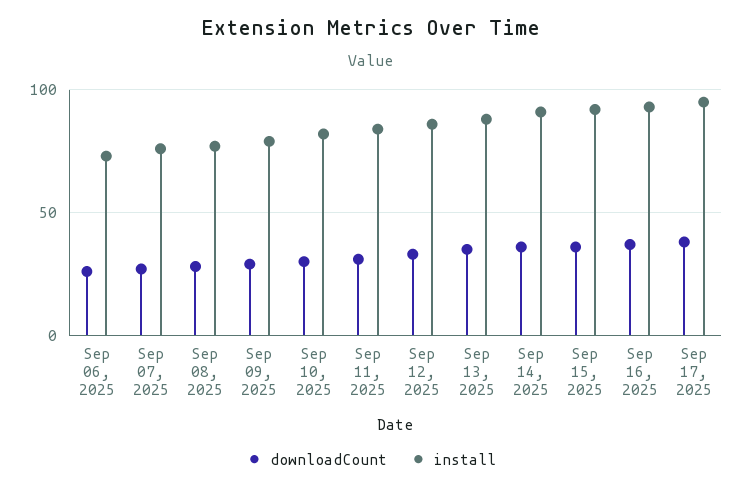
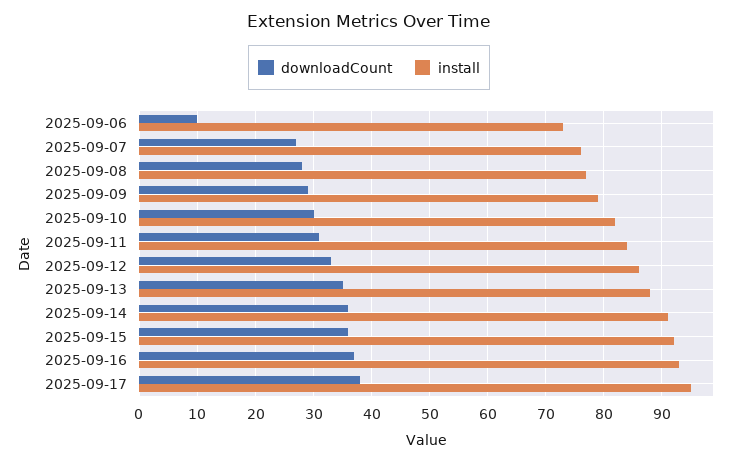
downloadCount, Sep 06, 2025: 25 -> 10

